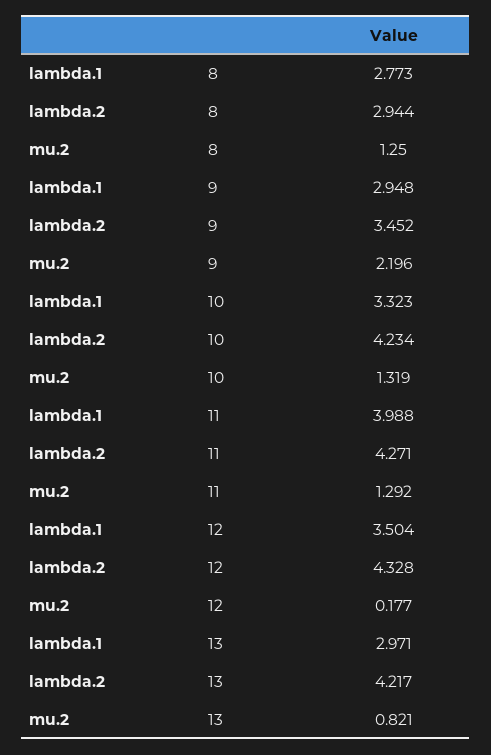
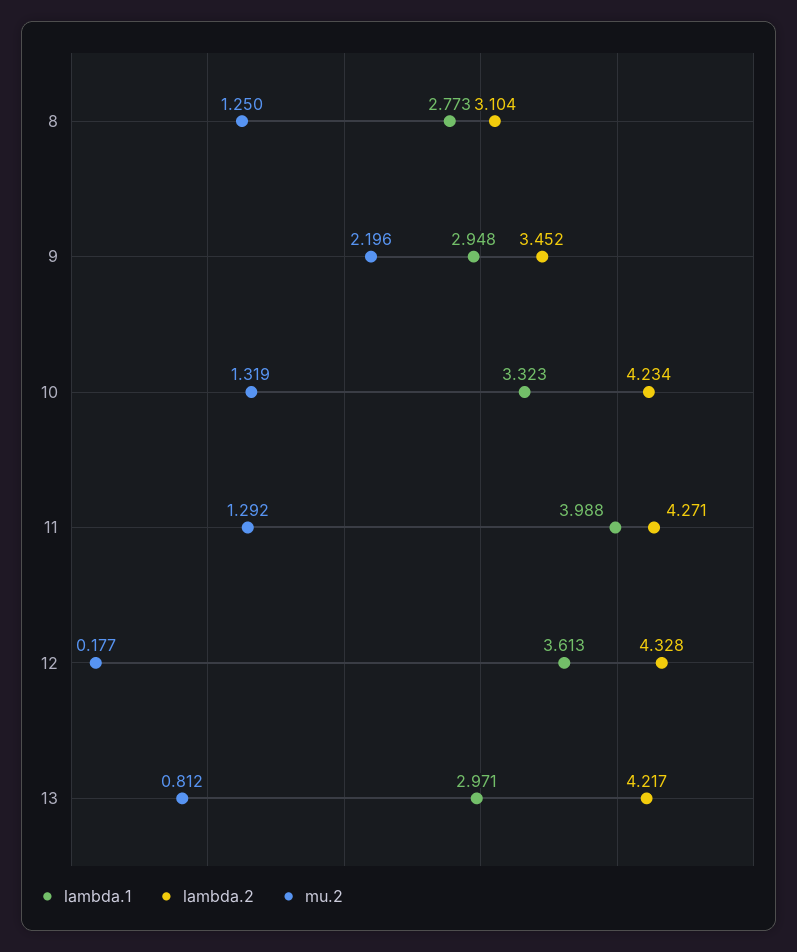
lambda.2, 8: 2.944 -> 3.104
lambda.1, 12: 3.504 -> 3.613
mu.2, 13: 0.821 -> 0.812

